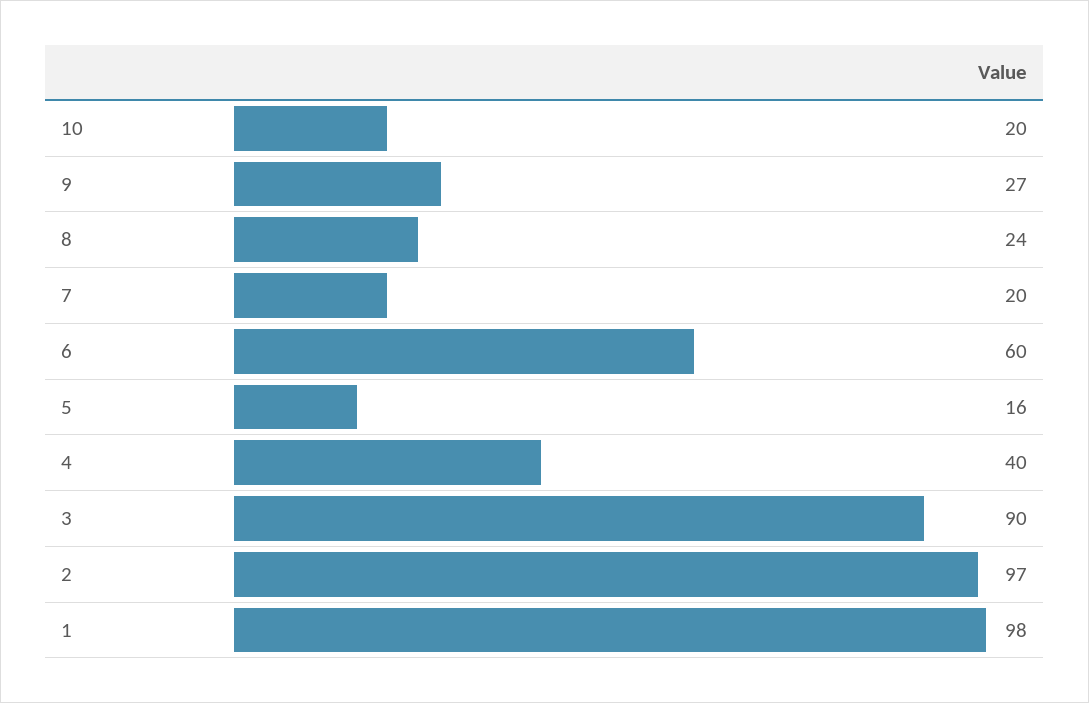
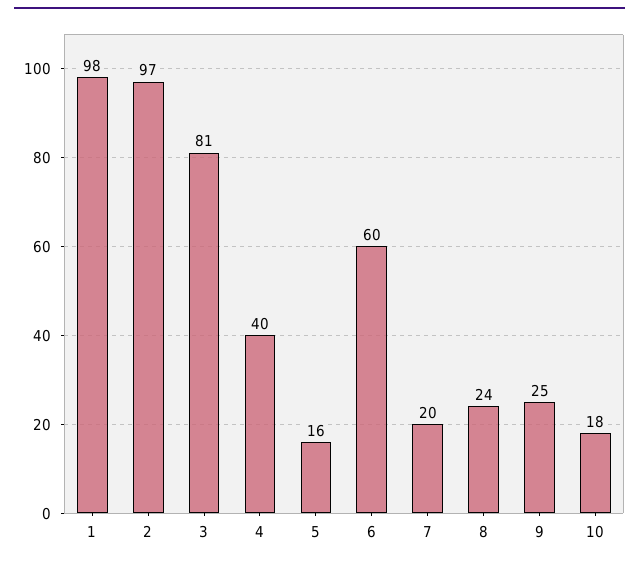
10: 20 -> 18
9: 27 -> 25
3: 90 -> 81

